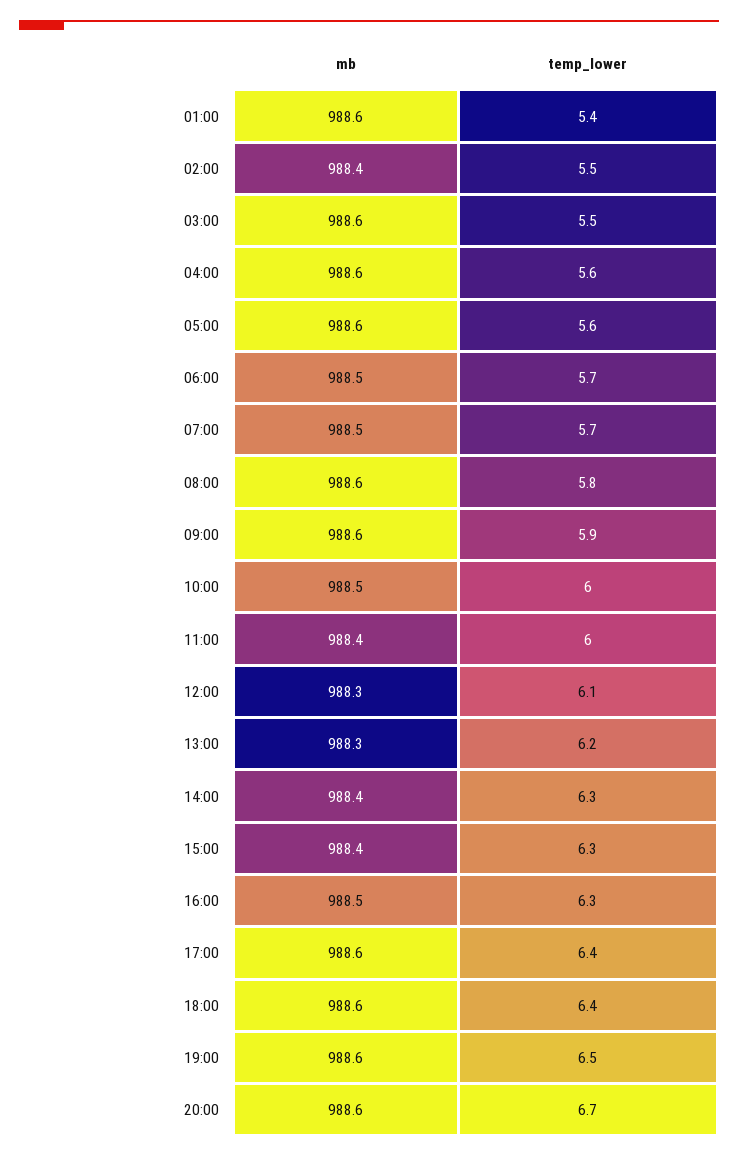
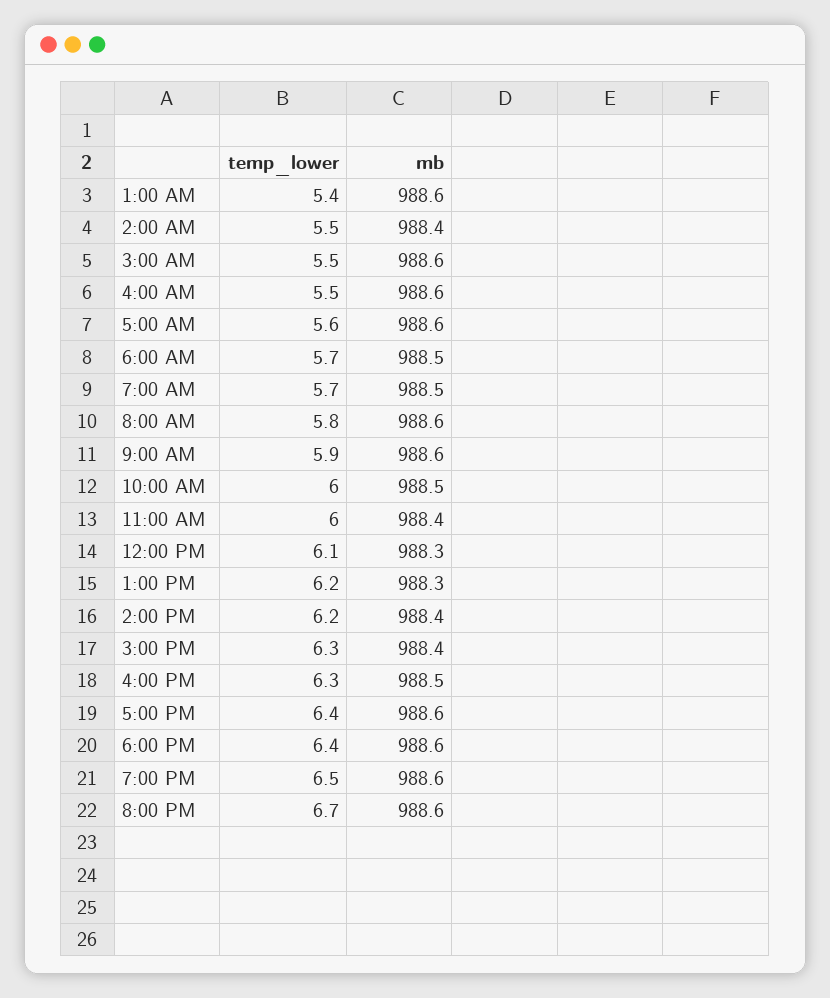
temp_lower, 04:00: 5.6 -> 5.5
temp_lower, 14:00: 6.3 -> 6.2

